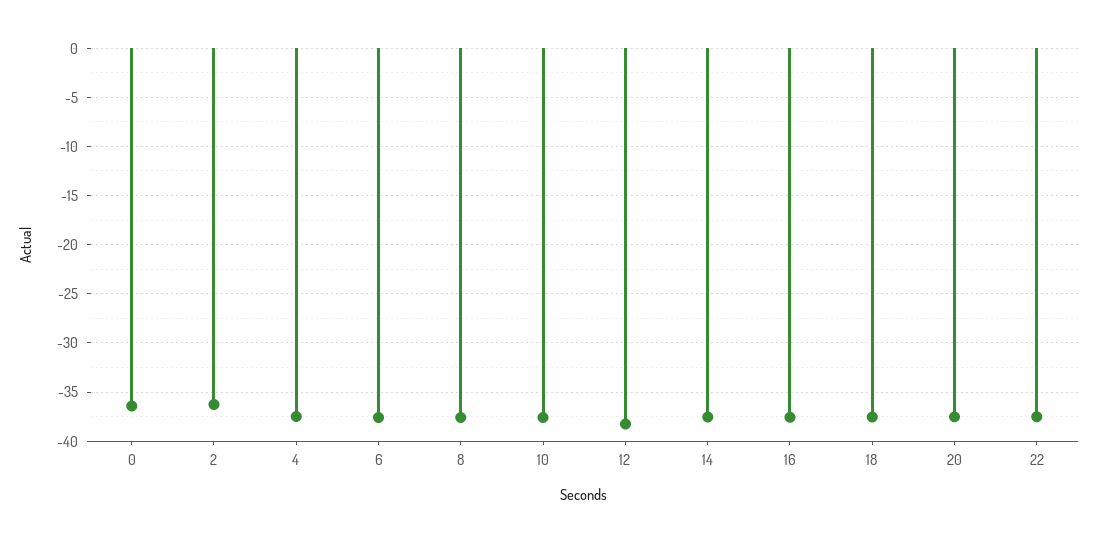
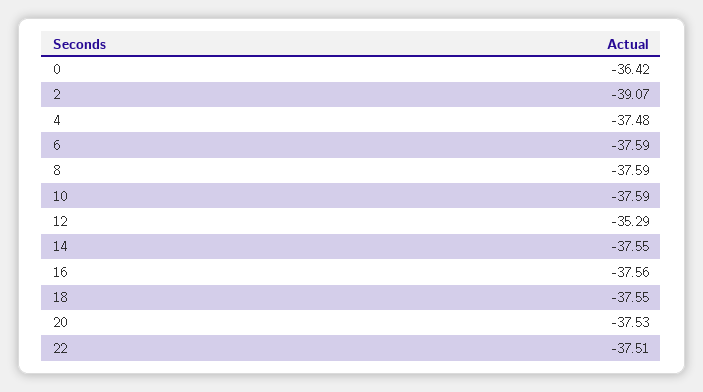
2: -36 -> -39.07
12: -38 -> -35.29

